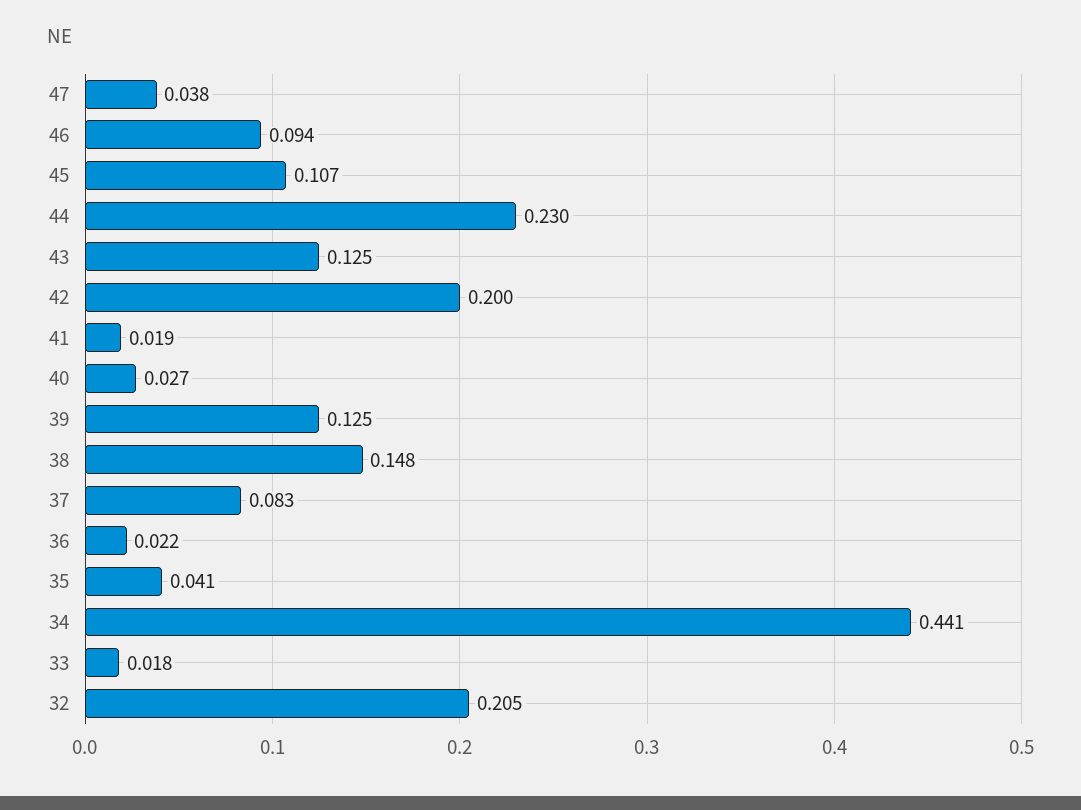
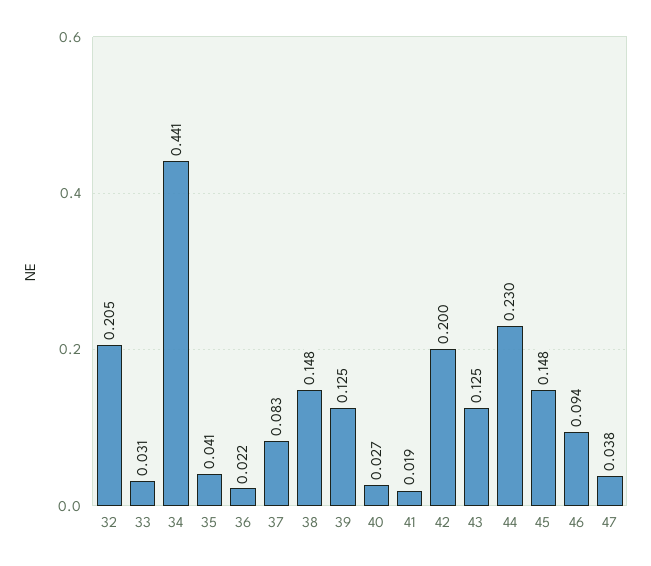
45: 0.107 -> 0.148
33: 0.018 -> 0.031

